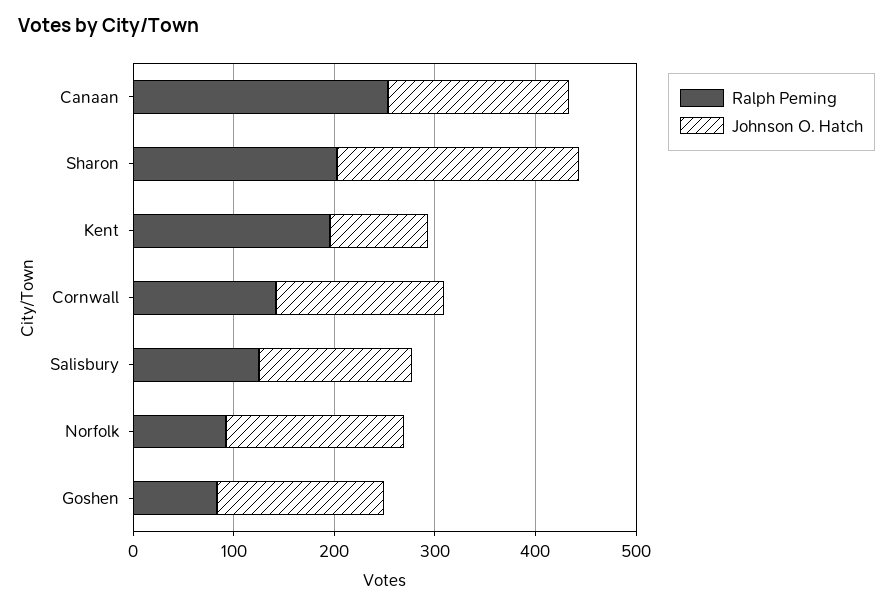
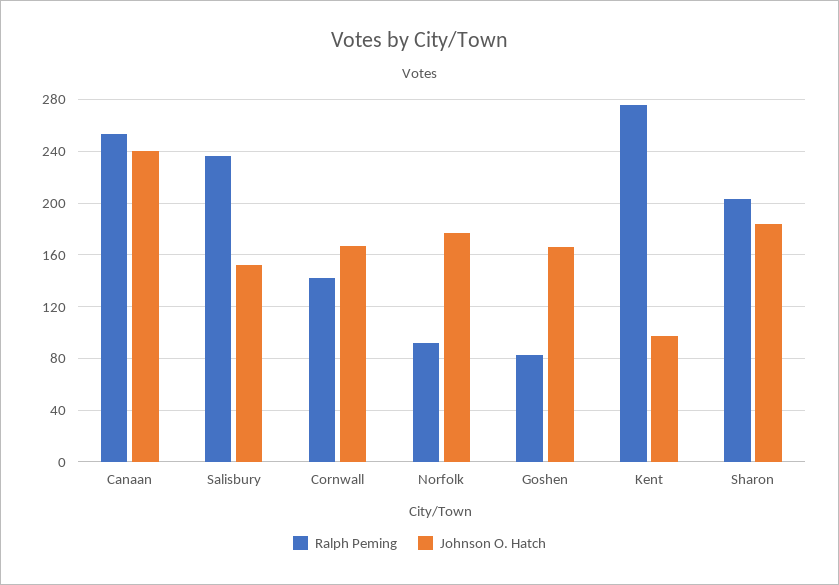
Johnson O. Hatch, Canaan: 180 -> 240
Johnson O. Hatch, Sharon: 240 -> 185
Ralph Peming, Kent: 200 -> 275
Ralph Peming, Salisbury: 120 -> 235

